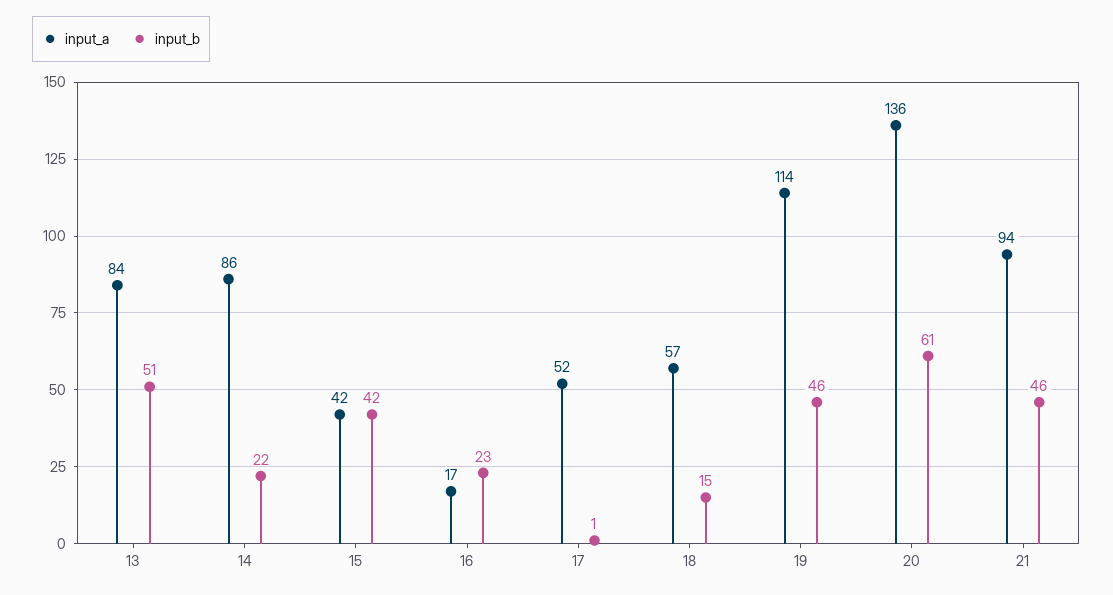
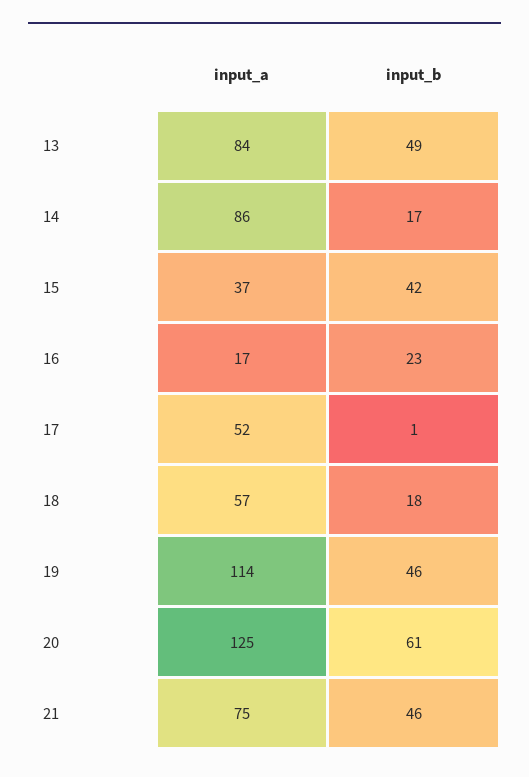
input_b, 13: 51 -> 49
input_b, 14: 22 -> 17
input_a, 15: 42 -> 37
input_b, 18: 15 -> 18
input_a, 20: 136 -> 125
input_a, 21: 94 -> 75

